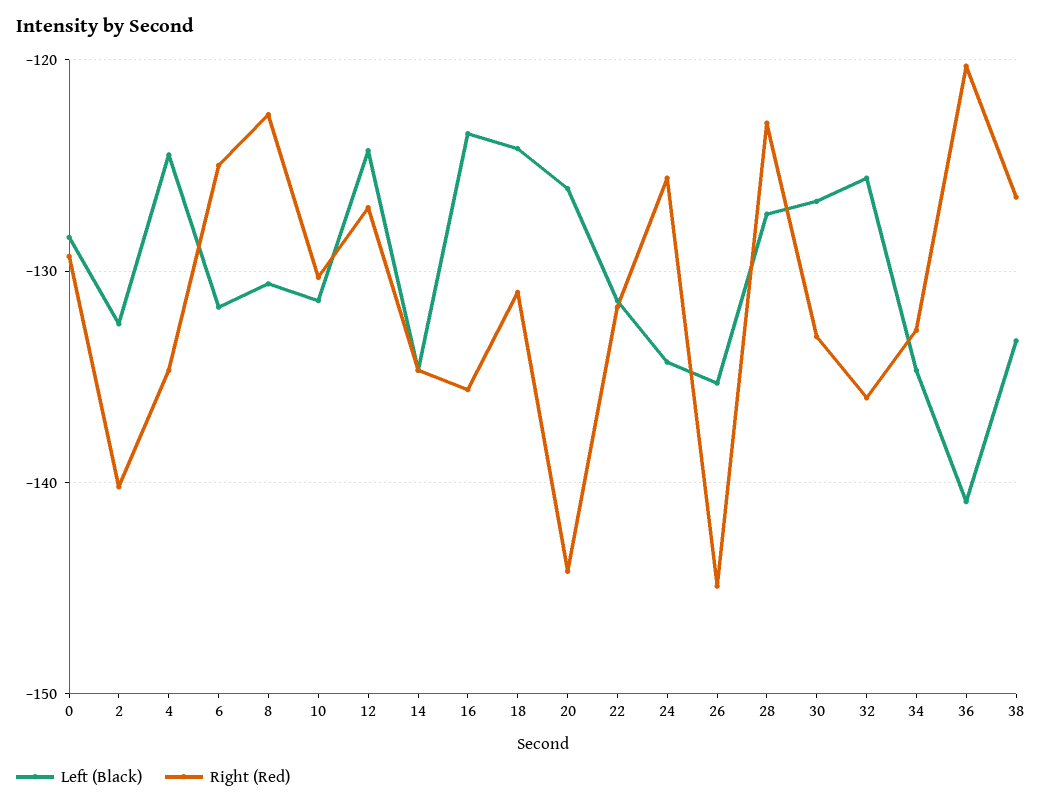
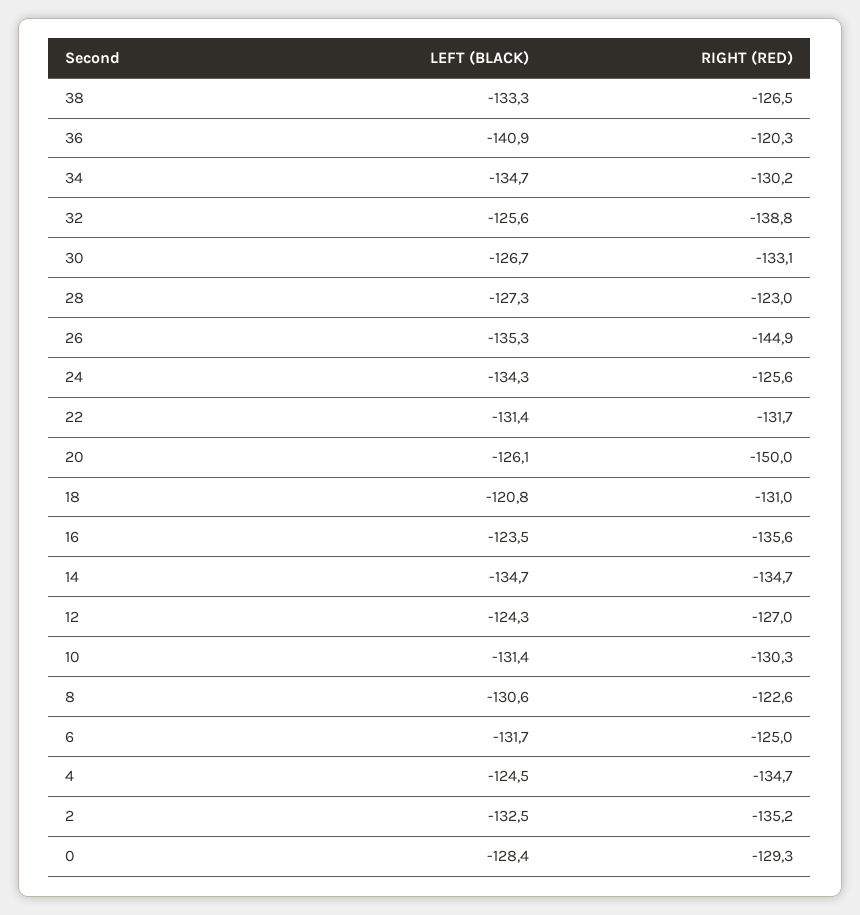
Right (Red), 2: -140 -> -135.2
Left (Black), 18: -124 -> -120.8
Right (Red), 20: -144 -> -150
Right (Red), 32: -136 -> -138.8
Right (Red), 34: -133 -> -130.2

